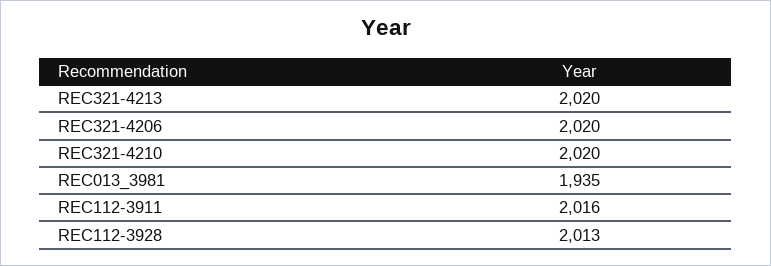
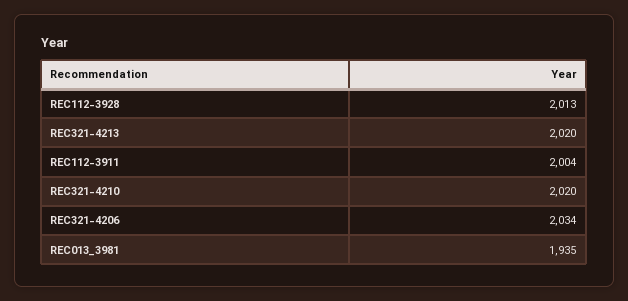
REC321-4206: 2020 -> 2034
REC112-3911: 2016 -> 2004

